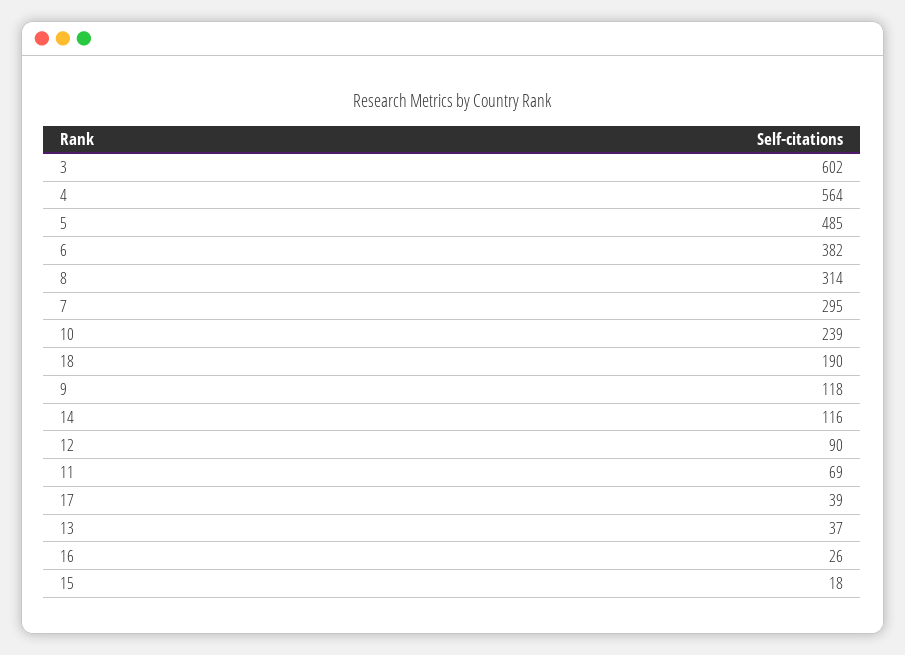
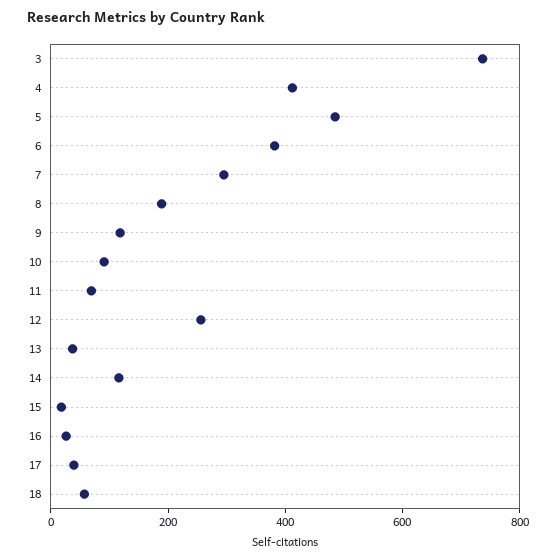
3: 602 -> 750
4: 564 -> 400
8: 314 -> 200
10: 239 -> 100
18: 190 -> 50
12: 90 -> 250

